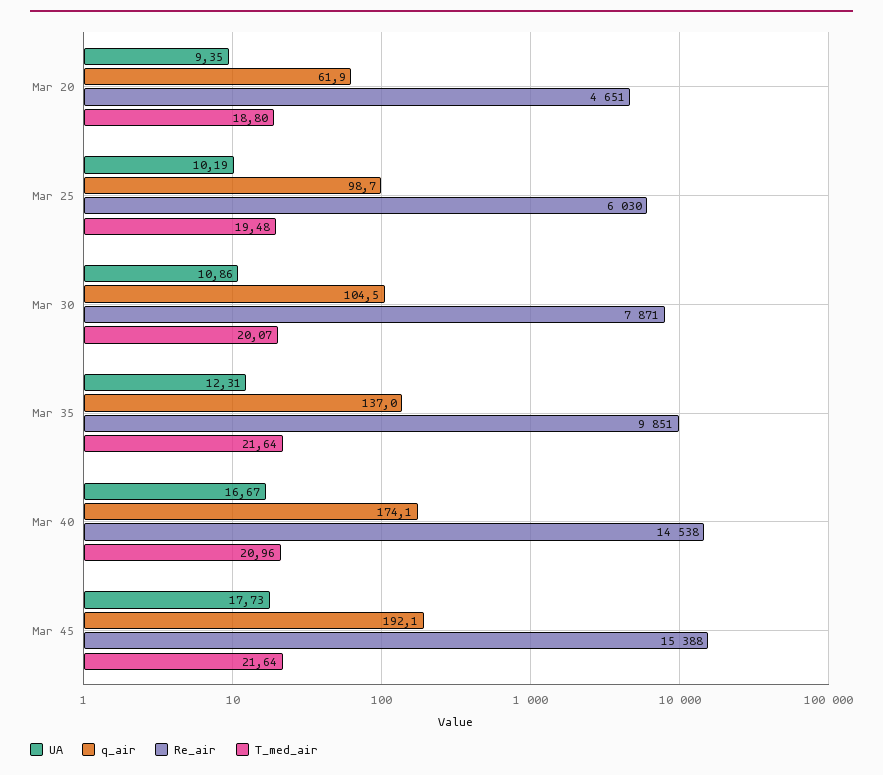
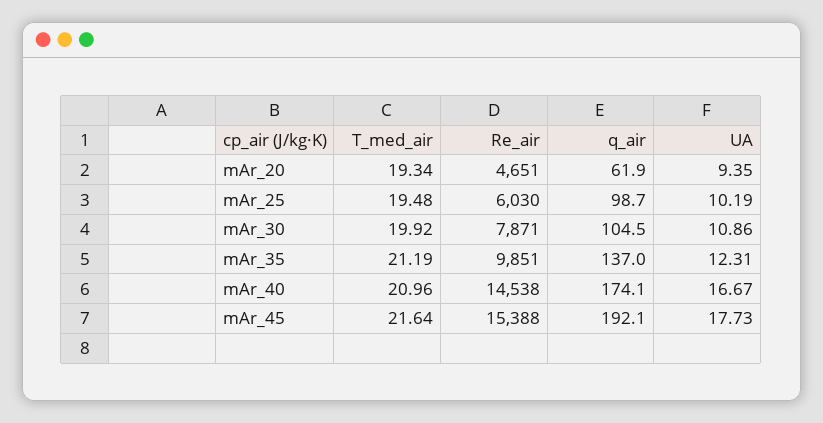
T_med_air, Mar 20: 18.8 -> 19.34
T_med_air, Mar 30: 20.07 -> 19.92
T_med_air, Mar 35: 21.64 -> 21.19

